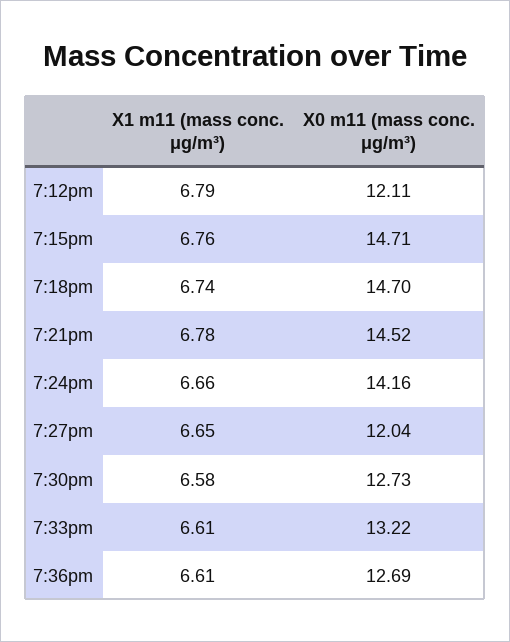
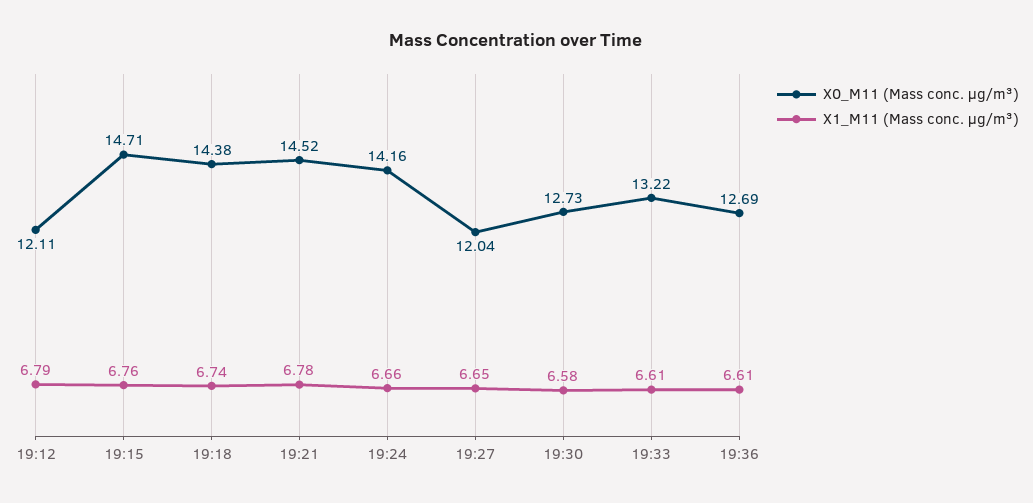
X0 m11 (mass conc. μg/m³), 7:18pm: 14.7 -> 14.38

